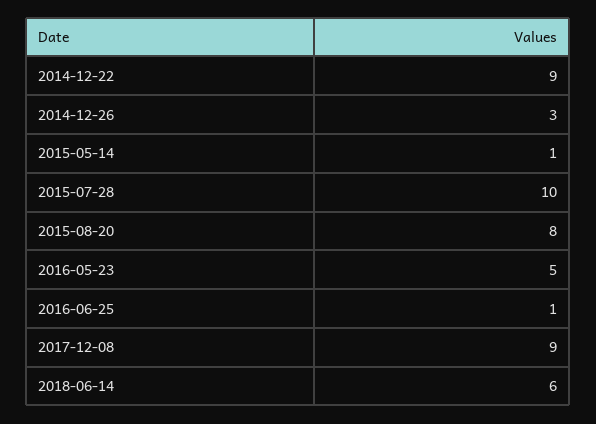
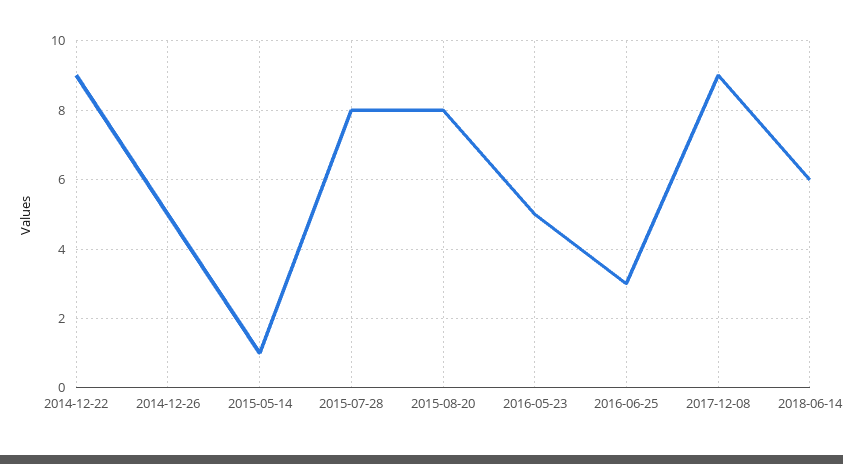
2014-12-26: 3 -> 5
2015-07-28: 10 -> 8
2016-06-25: 1 -> 3

